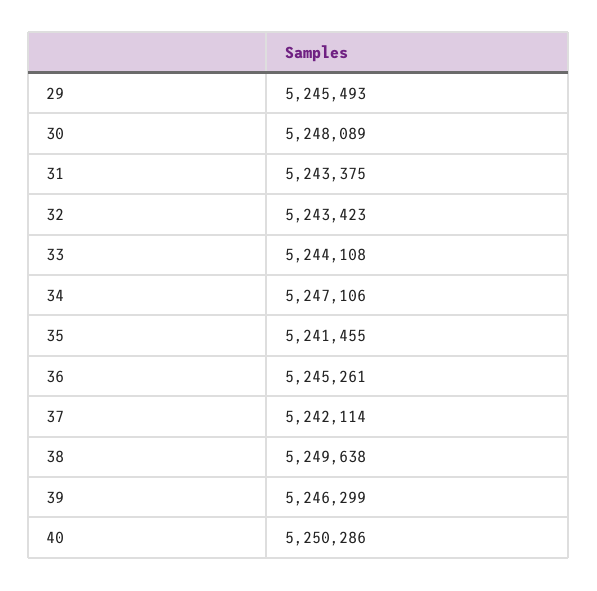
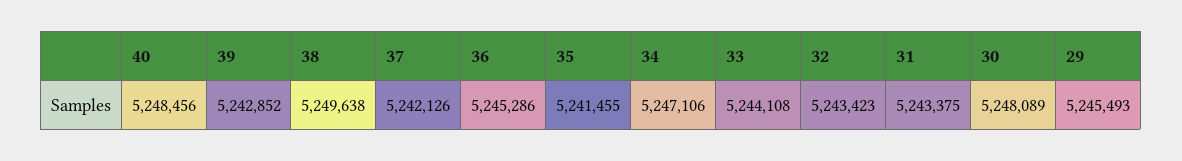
36: 5245261 -> 5245286
37: 5242114 -> 5242126
39: 5246299 -> 5242852
40: 5250286 -> 5248456

